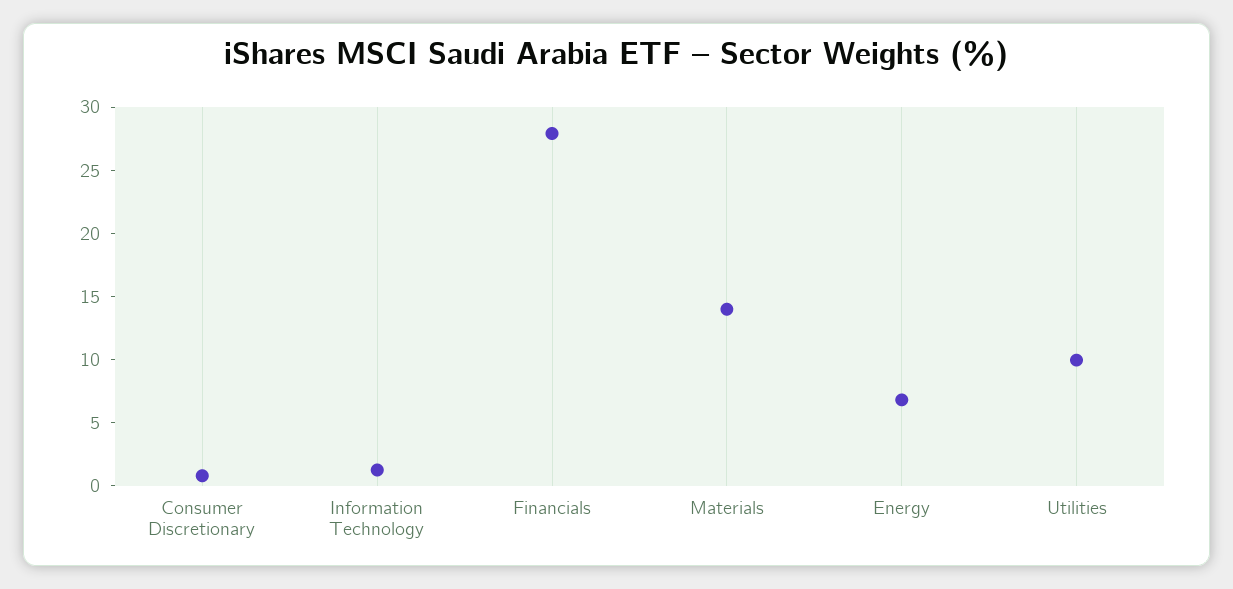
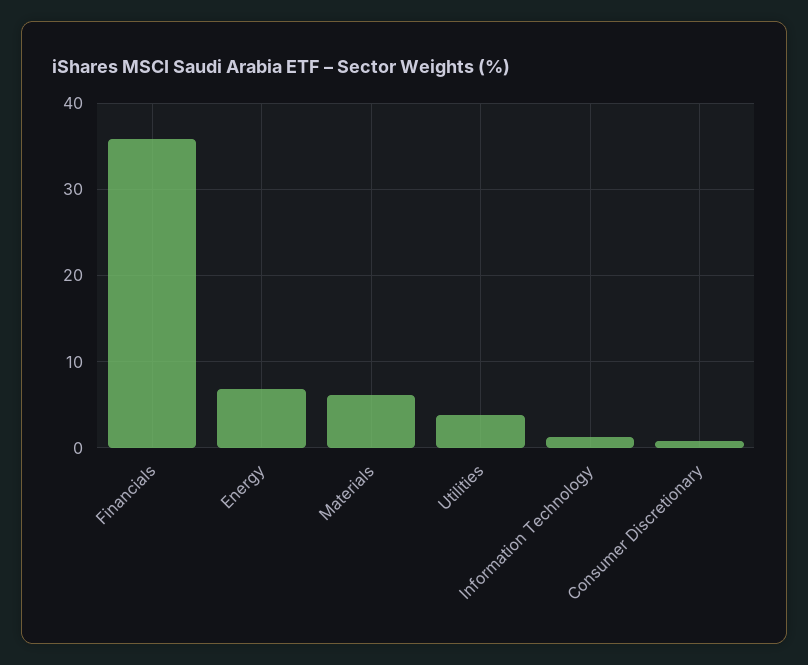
Financials: 28 -> 36
Materials: 14 -> 6
Utilities: 10 -> 4

